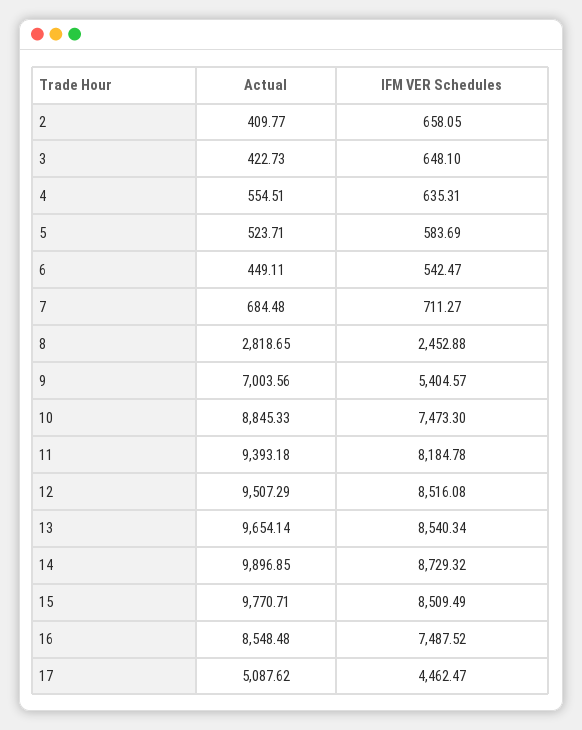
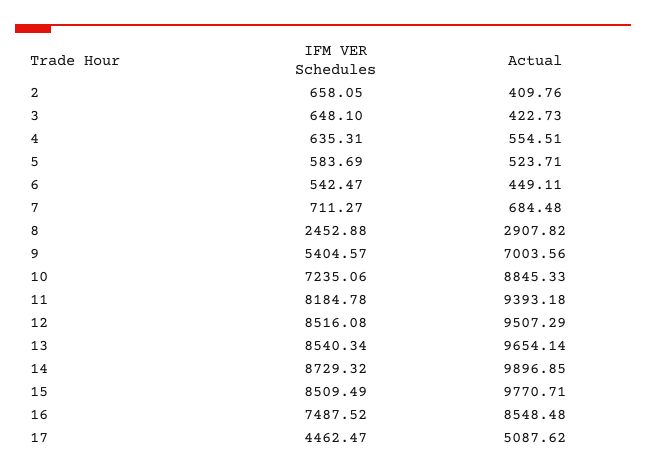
Actual, 2: 409.77 -> 409.76
Actual, 8: 2818.65 -> 2907.82
IFM VER Schedules, 10: 7473.3 -> 7235.06

